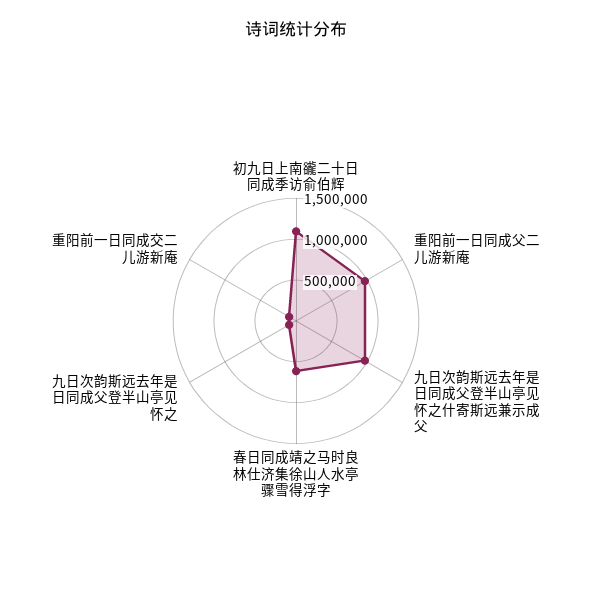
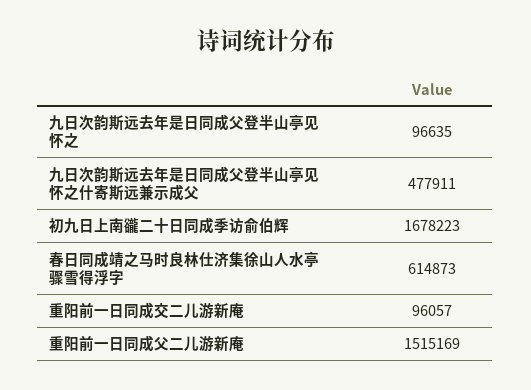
初九日上南豅二十日同成季访俞伯辉: 1100000 -> 1678223
重阳前一日同成父二儿游新庵: 1000000 -> 1515169
九日次韵斯远去年是日同成父登半山亭见怀之什寄斯远兼示成父: 1000000 -> 477911

